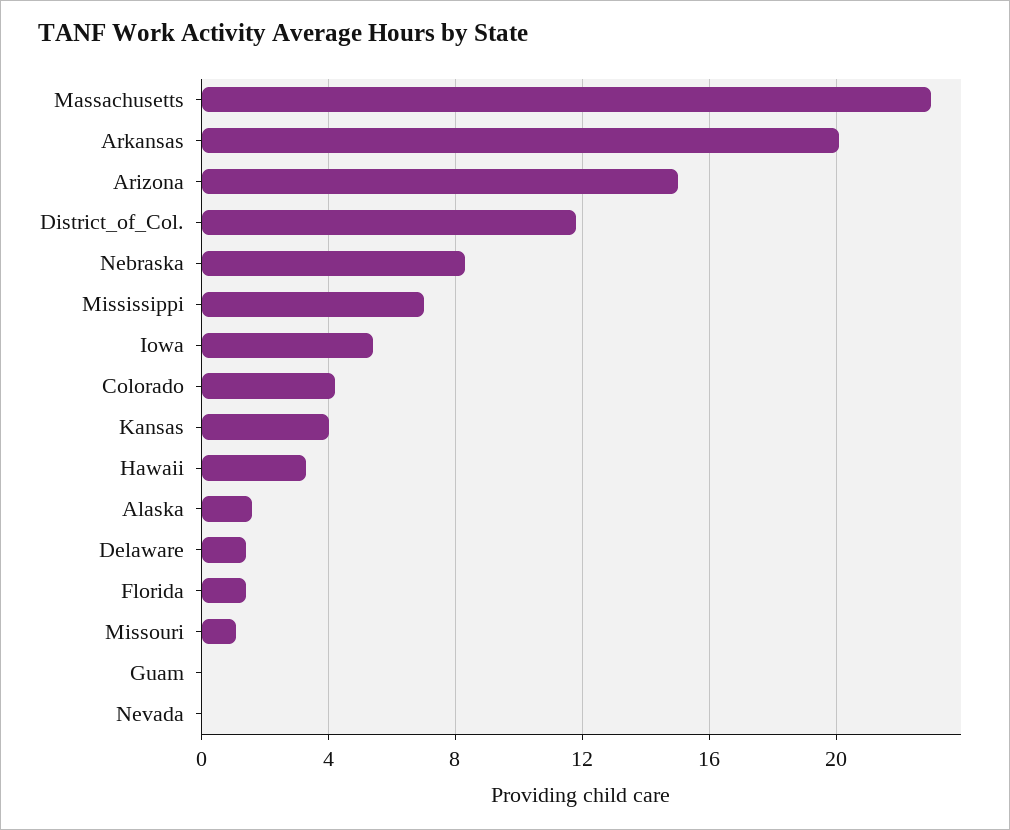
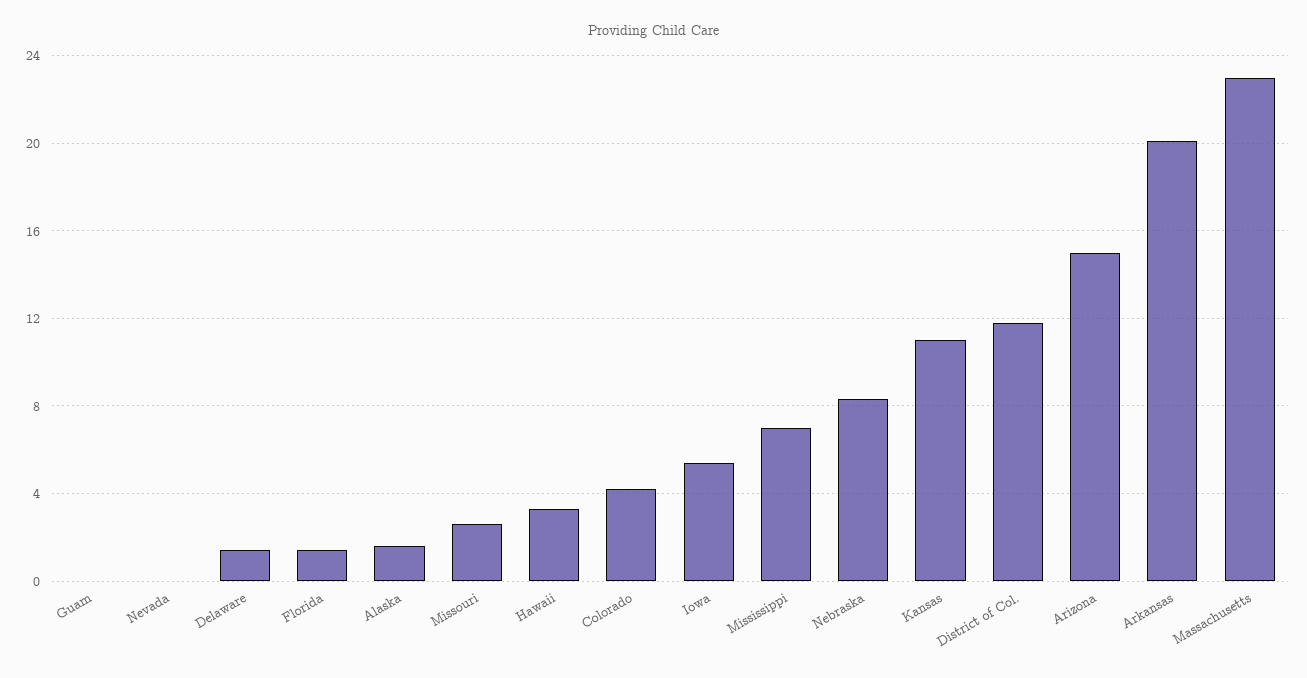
Kansas: 4 -> 11
Missouri: 1 -> 2.5

